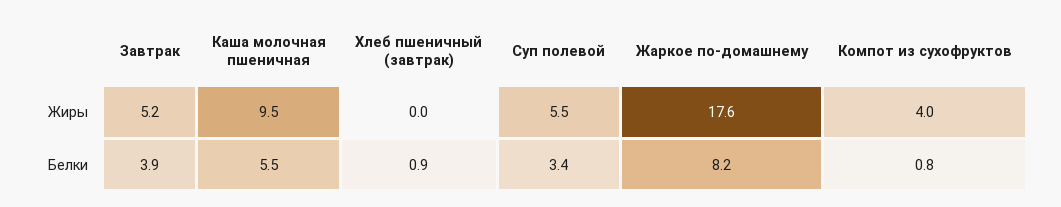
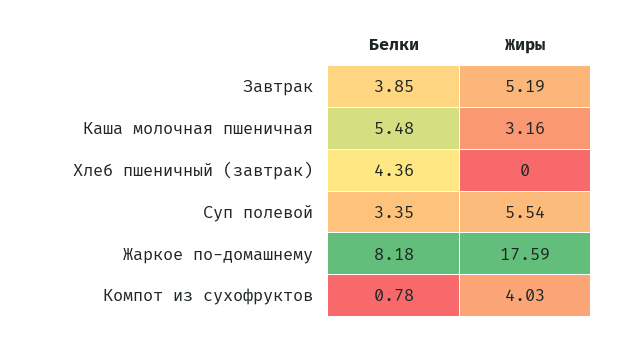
Каша молочная пшеничная, Жиры: 9.5 -> 3.16
Хлеб пшеничный (завтрак), Белки: 0.9 -> 4.36

